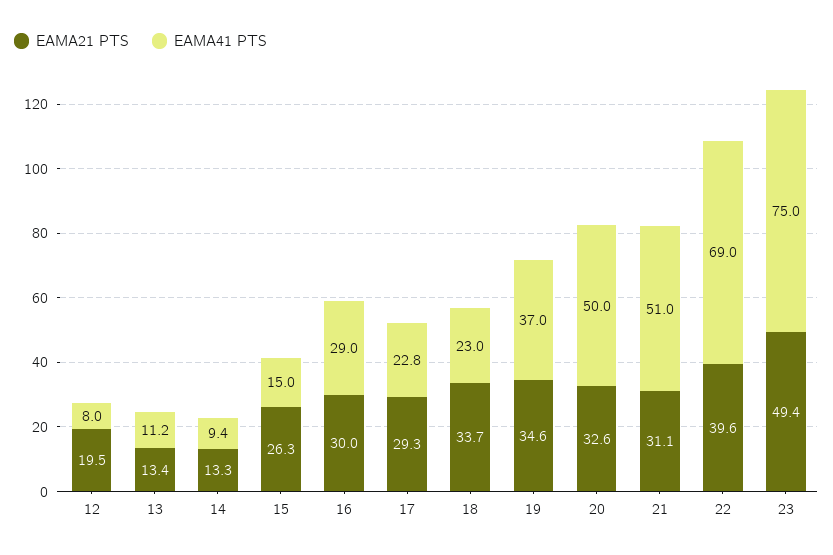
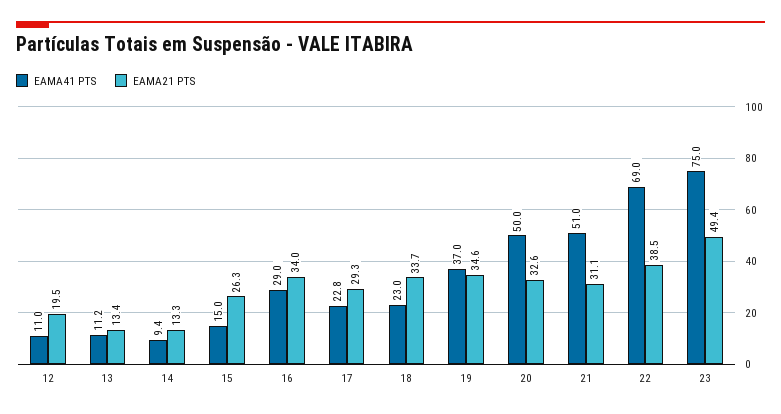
EAMA41 PTS, 12: 8 -> 11
EAMA21 PTS, 16: 30 -> 34
EAMA21 PTS, 22: 39.6 -> 38.5

